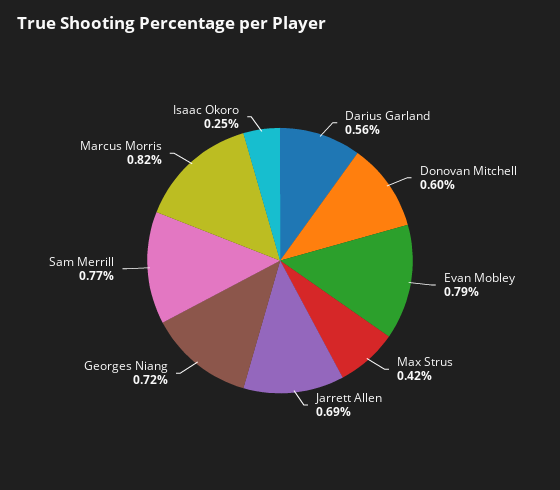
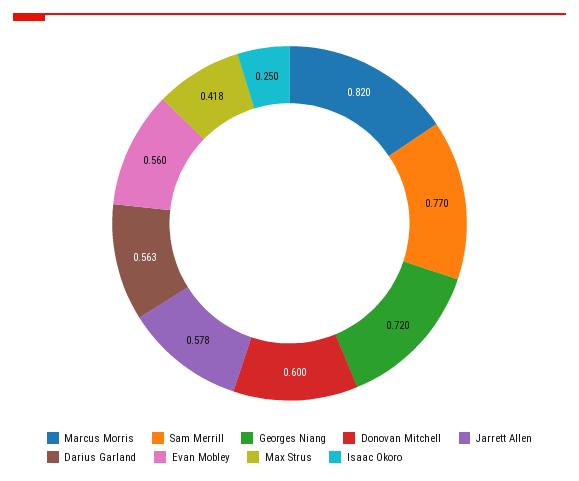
Evan Mobley: 0.79 -> 0.56
Jarrett Allen: 0.69 -> 0.578

